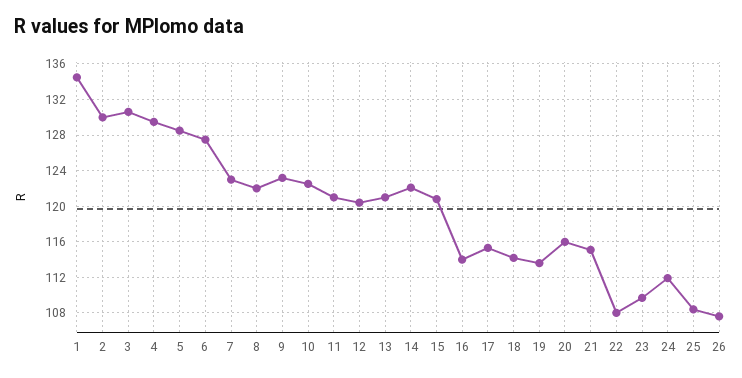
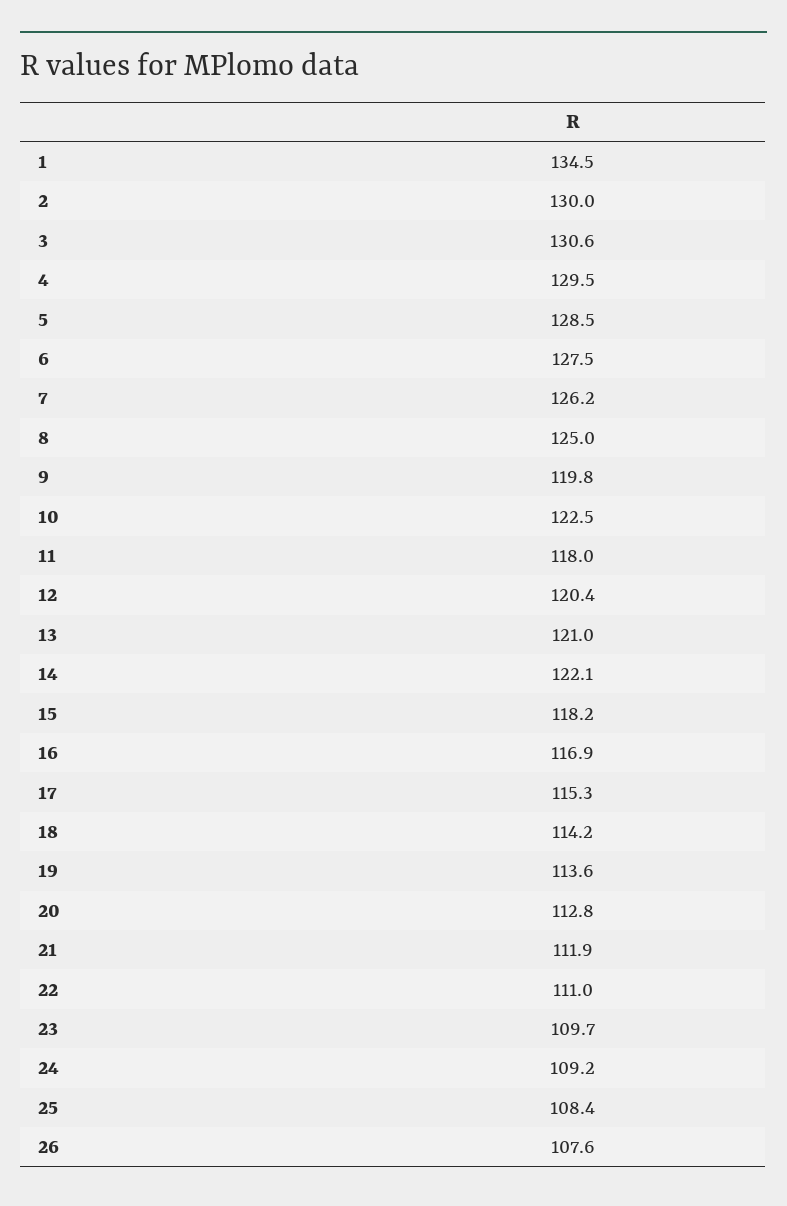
7: 123 -> 126.2
8: 122 -> 125
9: 123 -> 119.8
11: 121 -> 118
15: 121 -> 118.2
16: 114 -> 116.9
20: 116 -> 112.8
21: 115 -> 111.9
22: 108 -> 111
24: 112 -> 109.2

